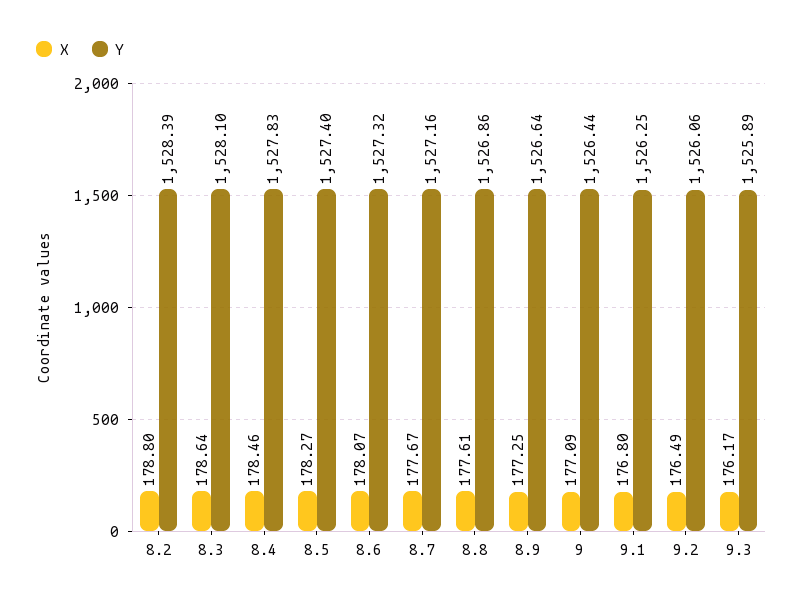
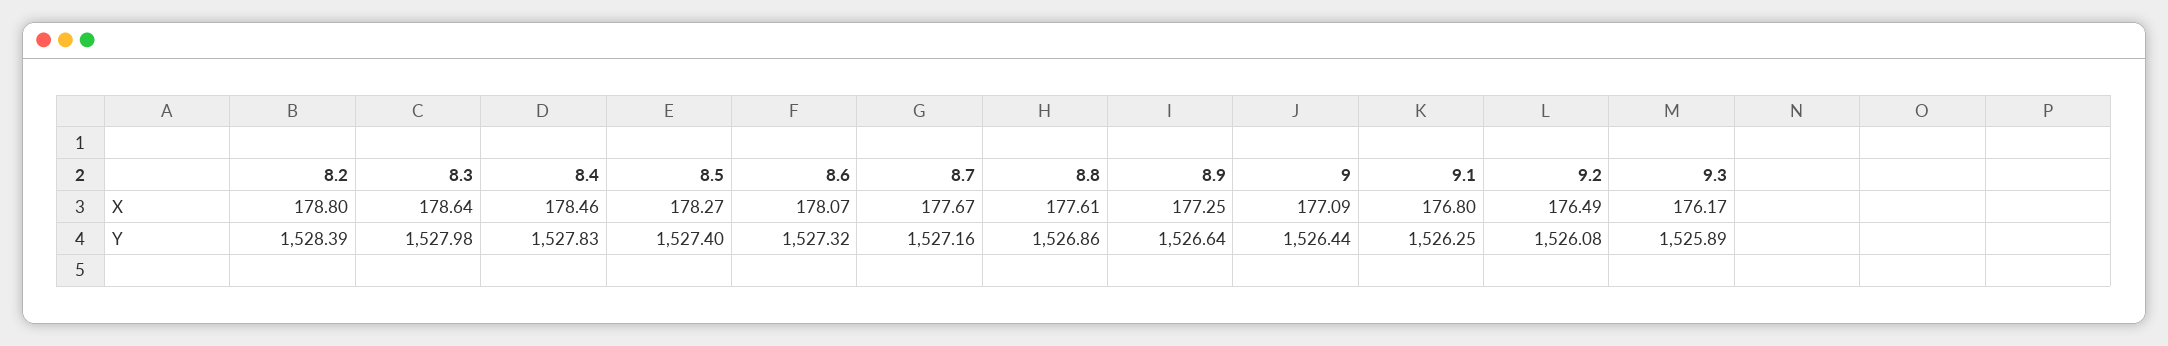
Y, 8.3: 1528.1 -> 1527.98
Y, 9.2: 1526.06 -> 1526.08

